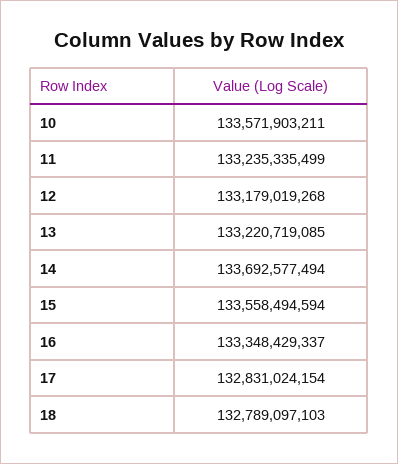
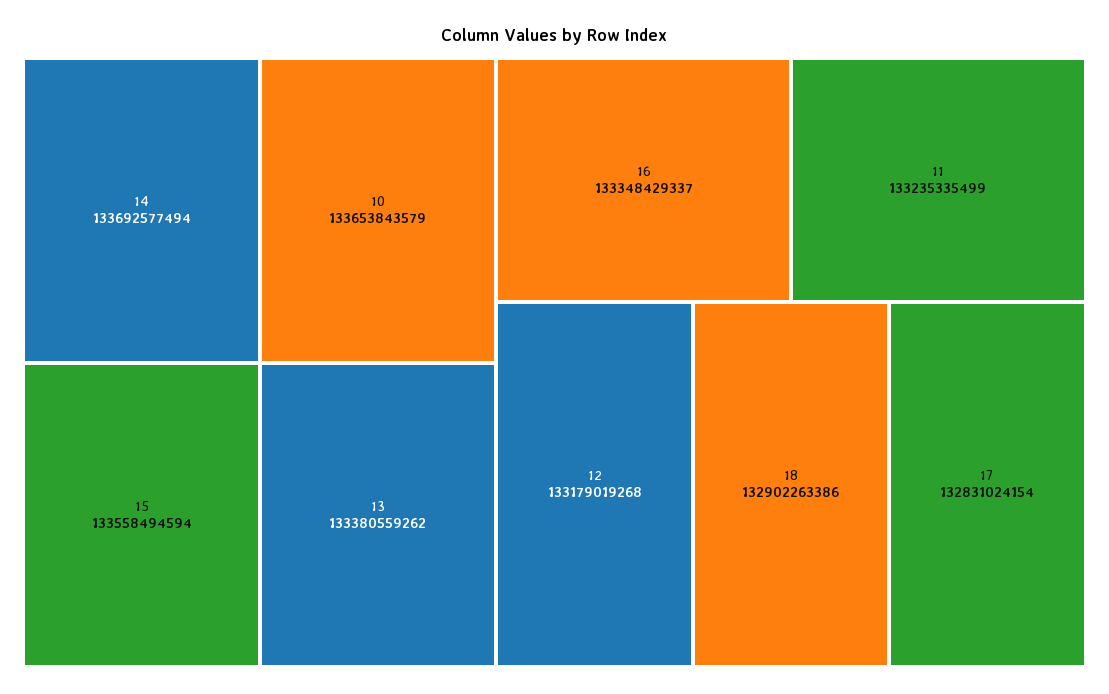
10: 133571903211 -> 133653843579
13: 133220719085 -> 133380559262
18: 132789097103 -> 132902263386

